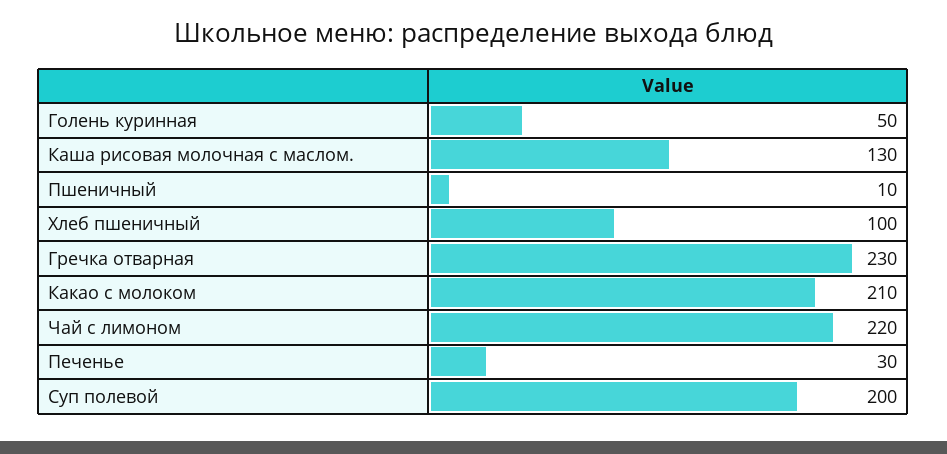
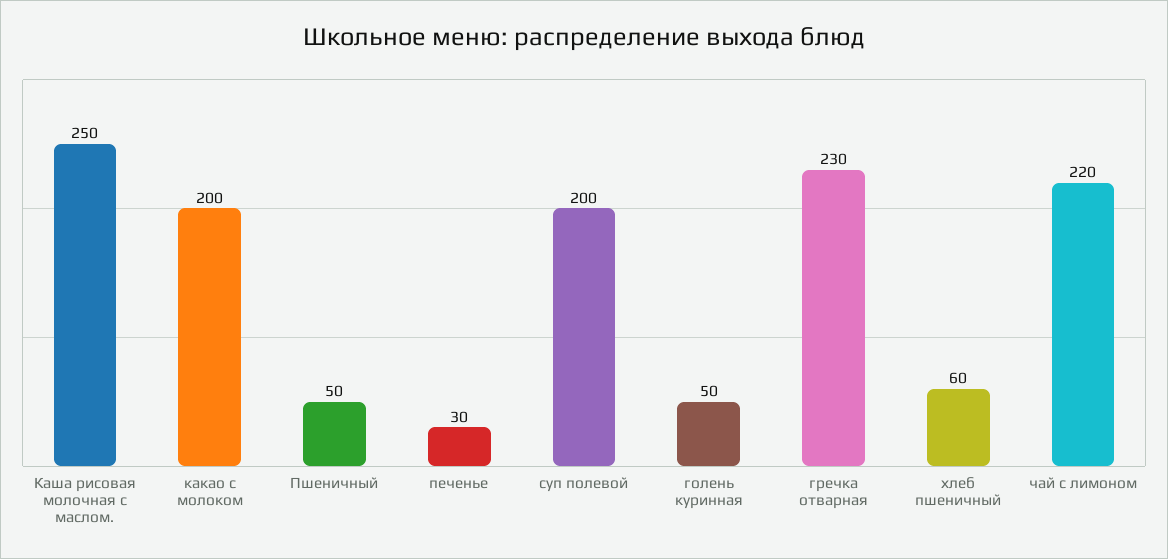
Каша рисовая молочная с маслом.: 130 -> 250
Пшеничный: 10 -> 50
Хлеб пшеничный: 100 -> 60
Какао с молоком: 210 -> 200

